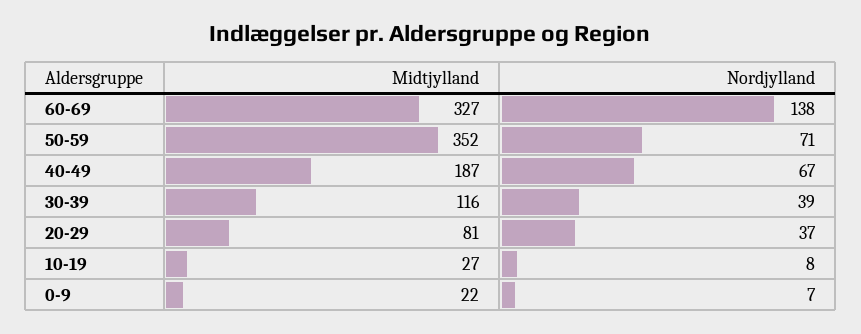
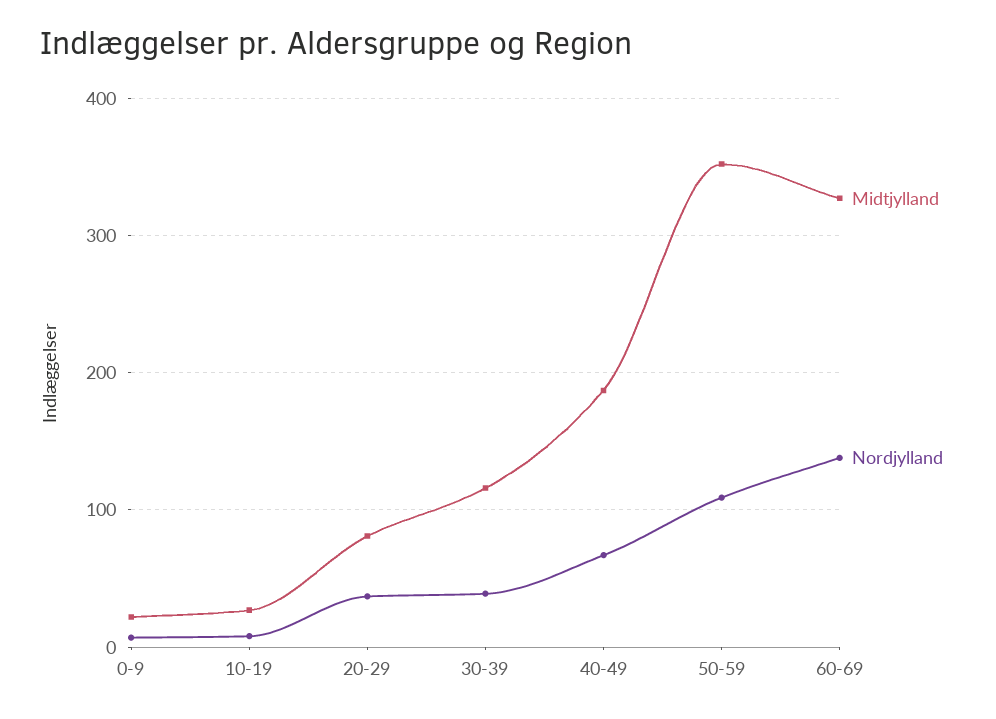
Nordjylland, 50-59: 71 -> 110

